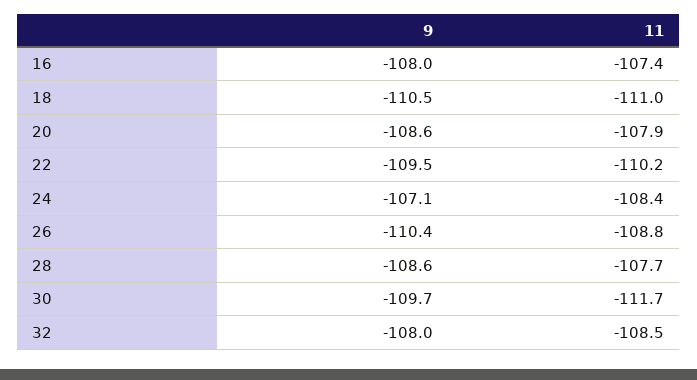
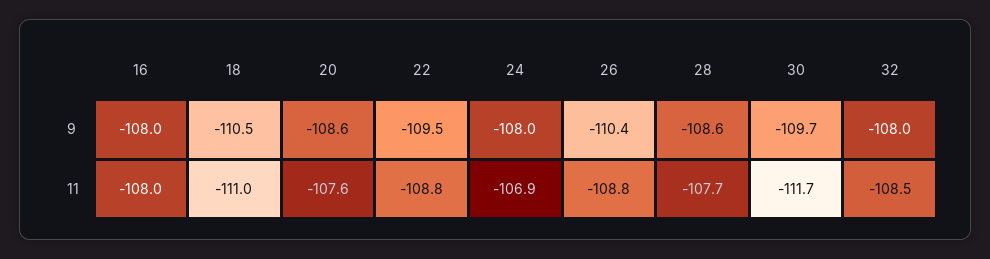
11, 16: -107.4 -> -108
11, 20: -107.9 -> -107.6
11, 22: -110.2 -> -108.8
9, 24: -107.1 -> -108
11, 24: -108.4 -> -106.9

